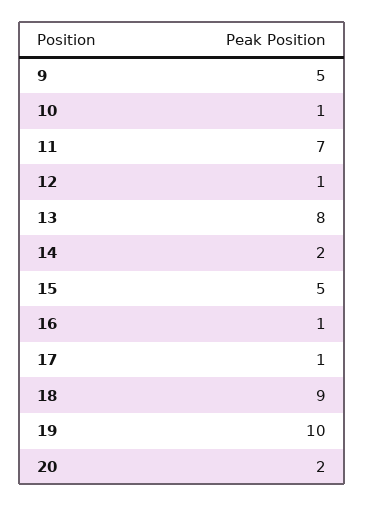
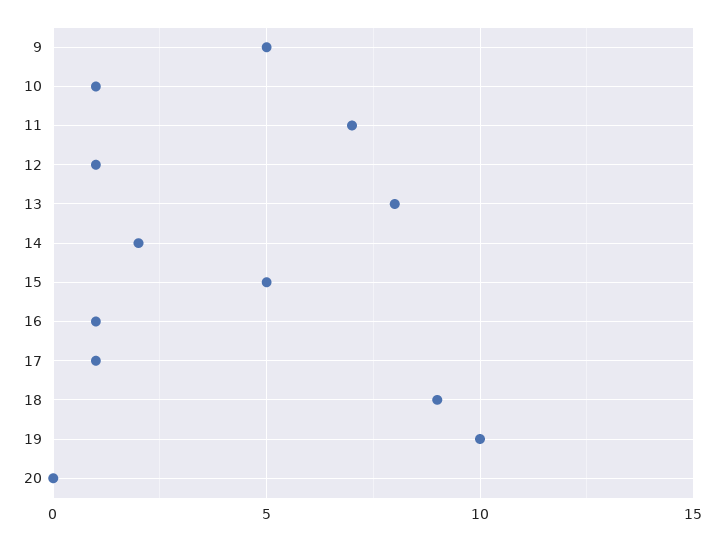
20: 2 -> 0

